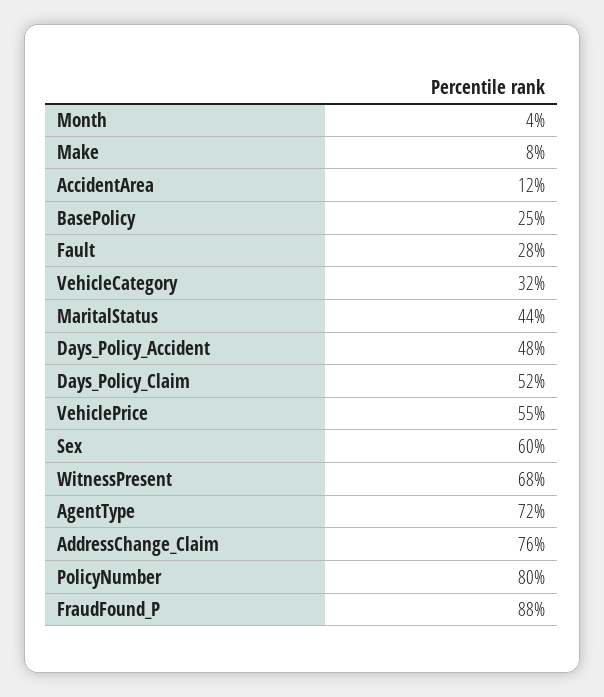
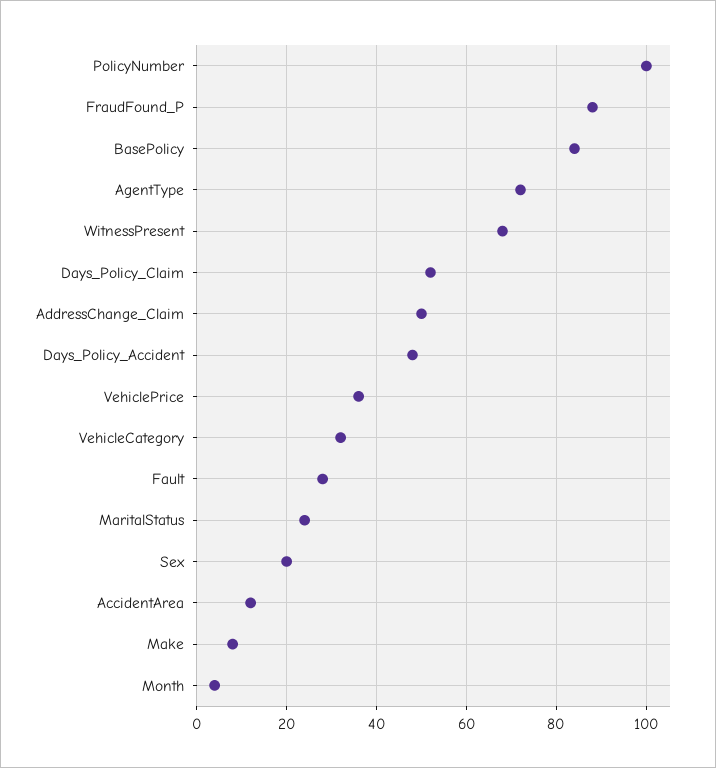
BasePolicy: 25 -> 85
MaritalStatus: 44 -> 25
VehiclePrice: 55 -> 35
Sex: 60 -> 20
AddressChange_Claim: 76 -> 50
PolicyNumber: 80 -> 100

